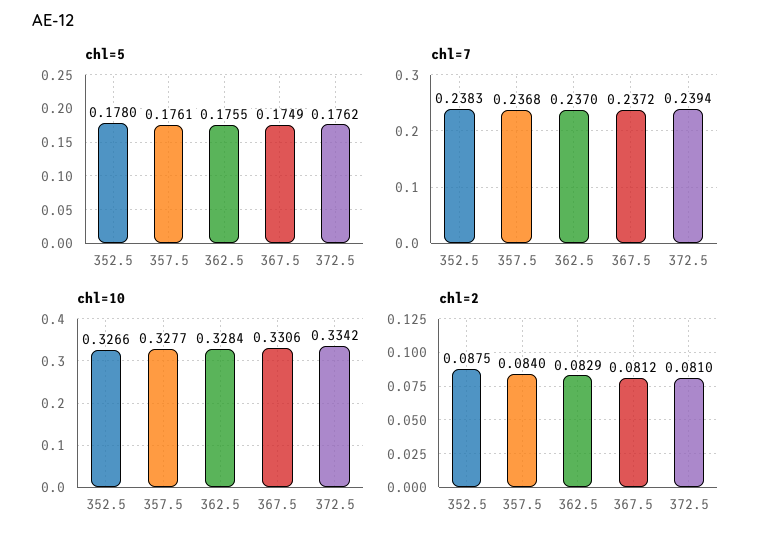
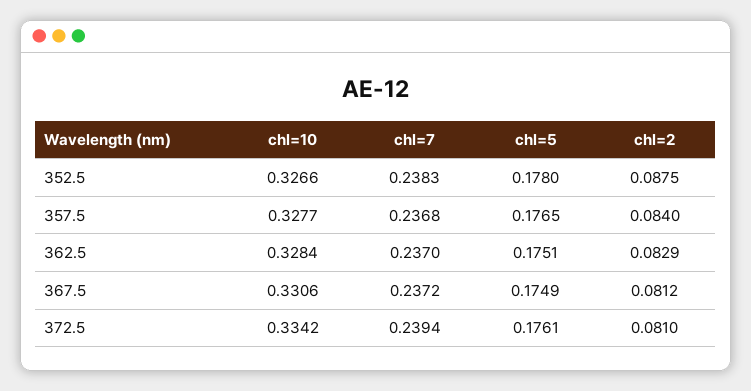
chl=5, 357.5: 0.1761 -> 0.1765
chl=5, 362.5: 0.1755 -> 0.1751
chl=5, 372.5: 0.1762 -> 0.1761

